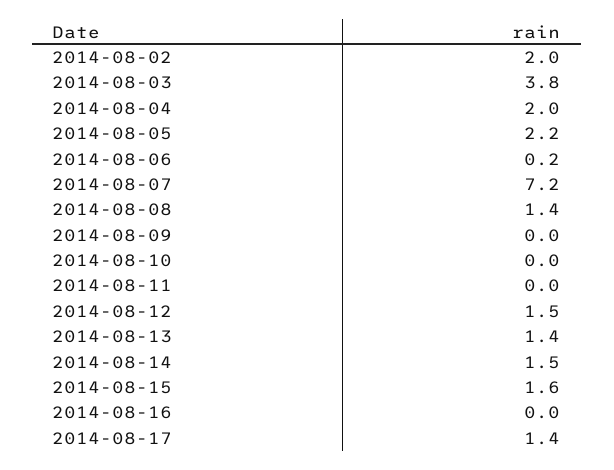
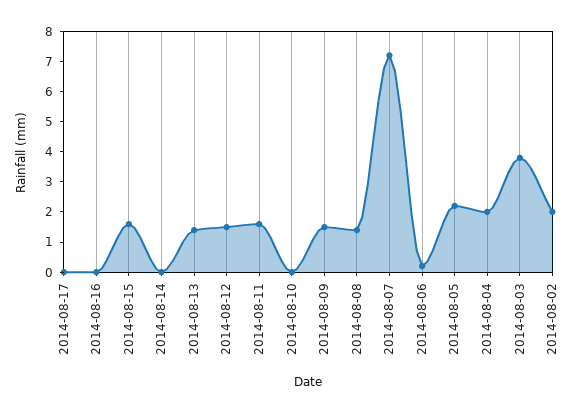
2014-08-09: 0 -> 1.5
2014-08-11: 0 -> 1.5
2014-08-14: 1.5 -> 0
2014-08-17: 1.4 -> 0

